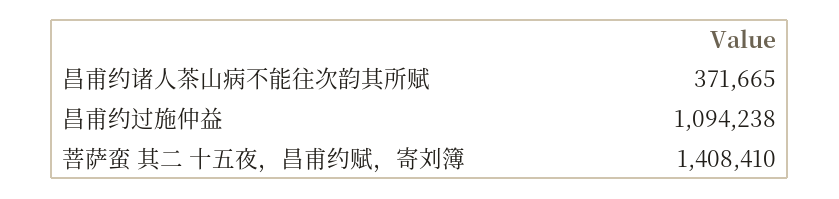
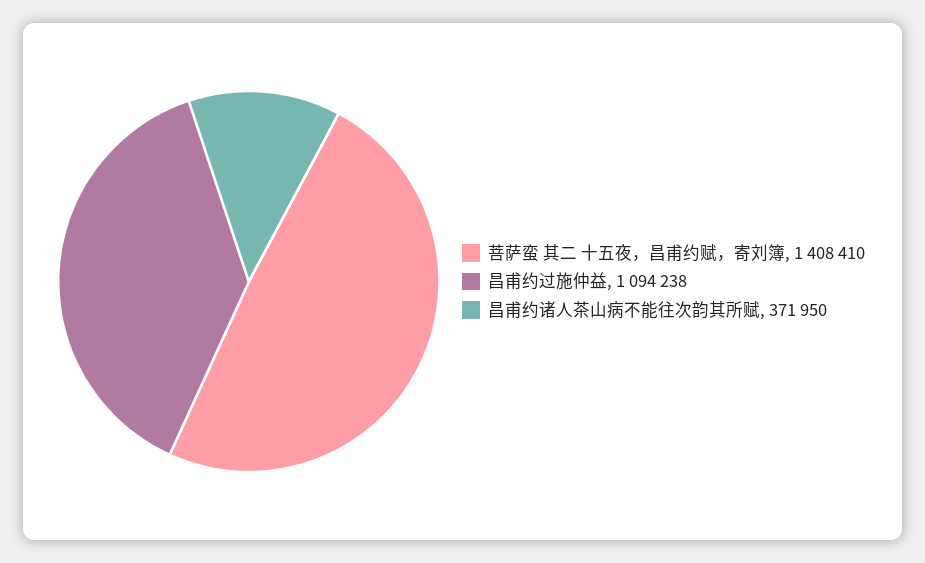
昌甫约诸人茶山病不能往次韵其所赋: 371665 -> 371950

